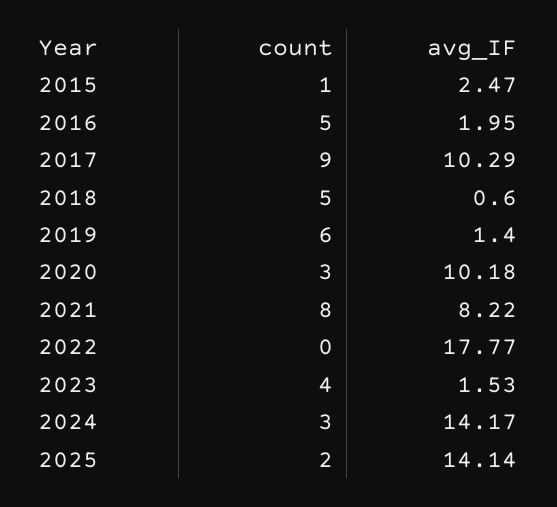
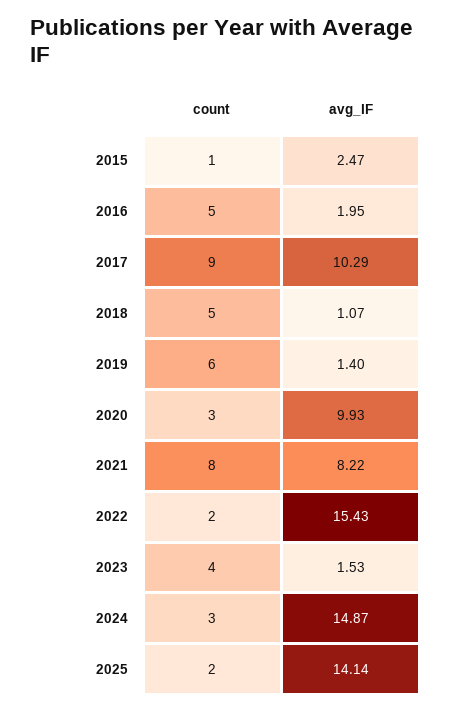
avg_IF, 2018: 0.6 -> 1.07
avg_IF, 2020: 10.18 -> 9.93
count, 2022: 0 -> 2
avg_IF, 2022: 17.77 -> 15.43
avg_IF, 2024: 14.17 -> 14.87

